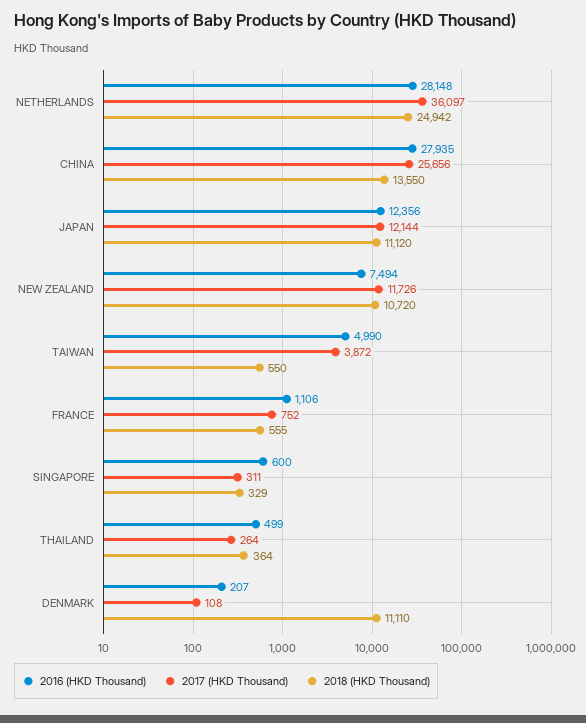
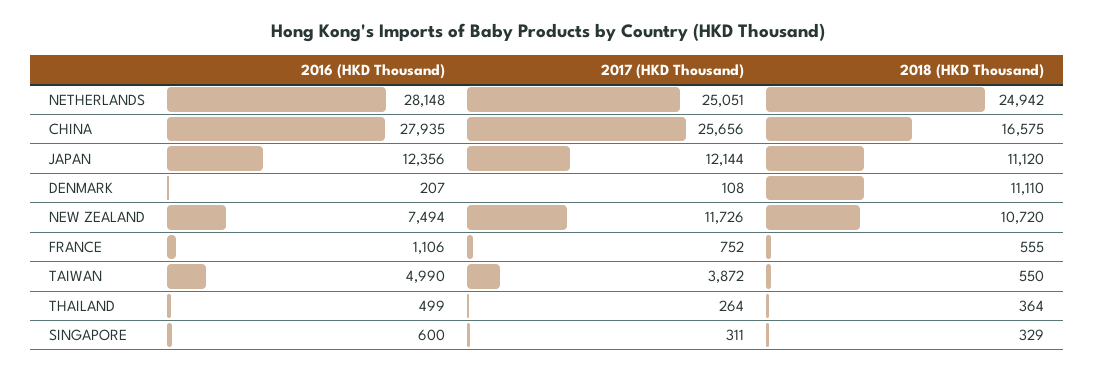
2017 (HKD Thousand), NETHERLANDS: 36097 -> 25051
2018 (HKD Thousand), CHINA: 13550 -> 16575

